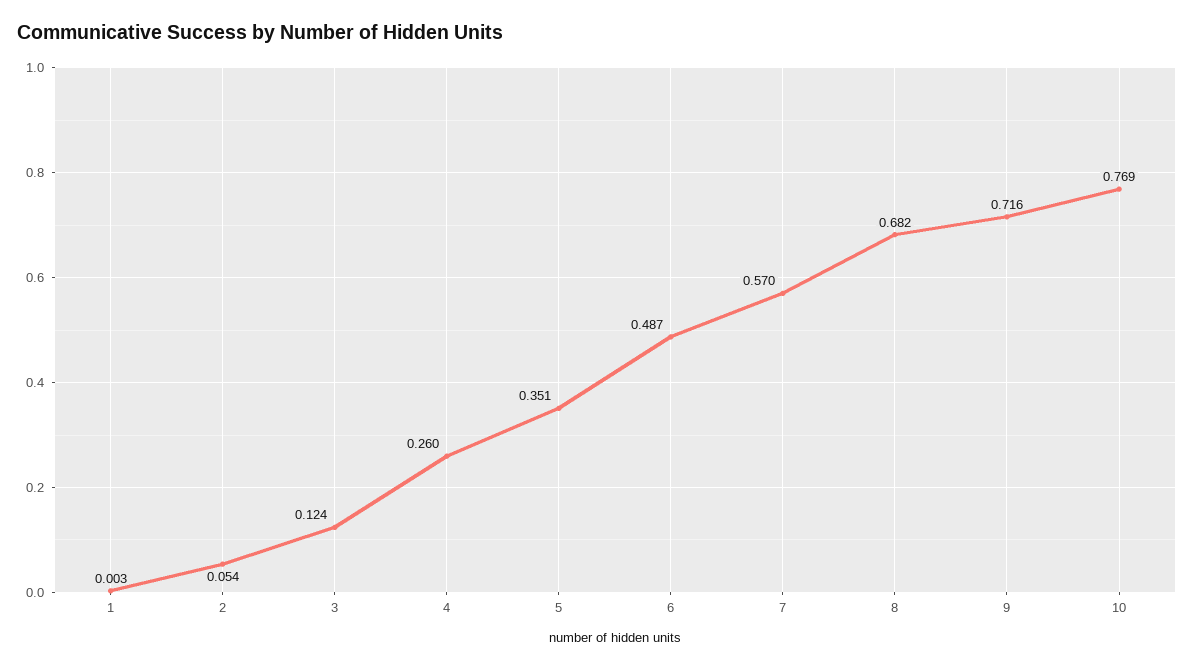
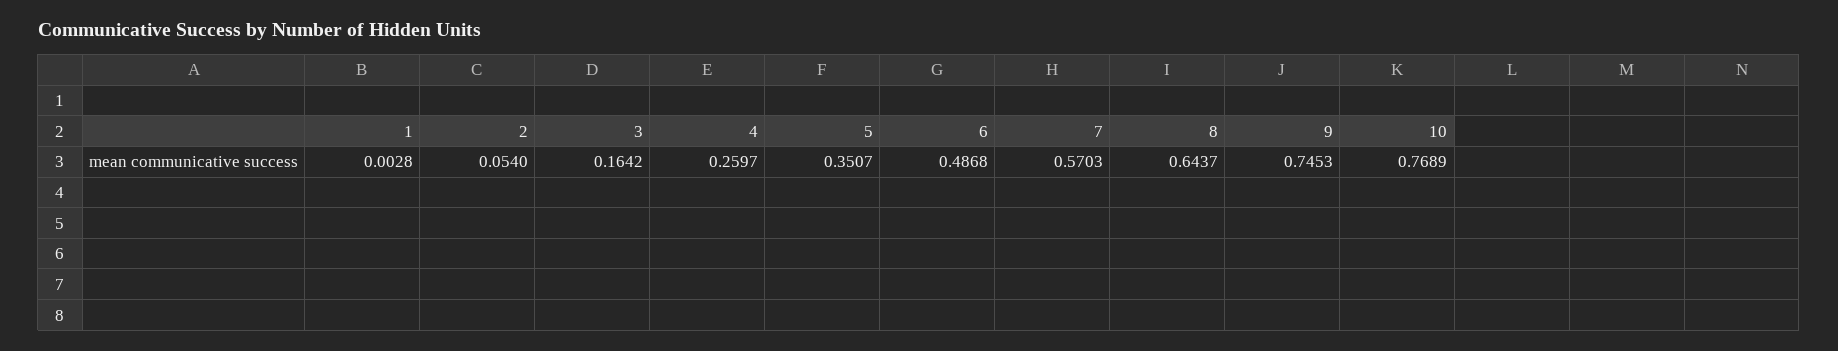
3: 0.124 -> 0.1642
8: 0.682 -> 0.6437
9: 0.716 -> 0.7453

